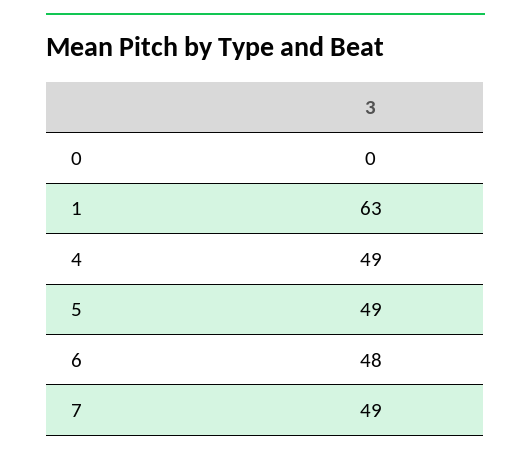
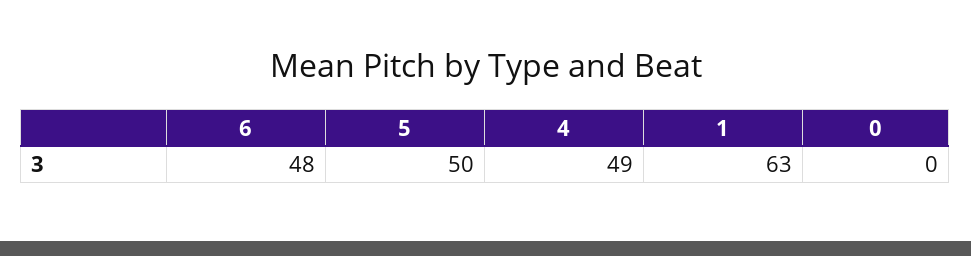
5: 49 -> 50
7: 49 -> none

